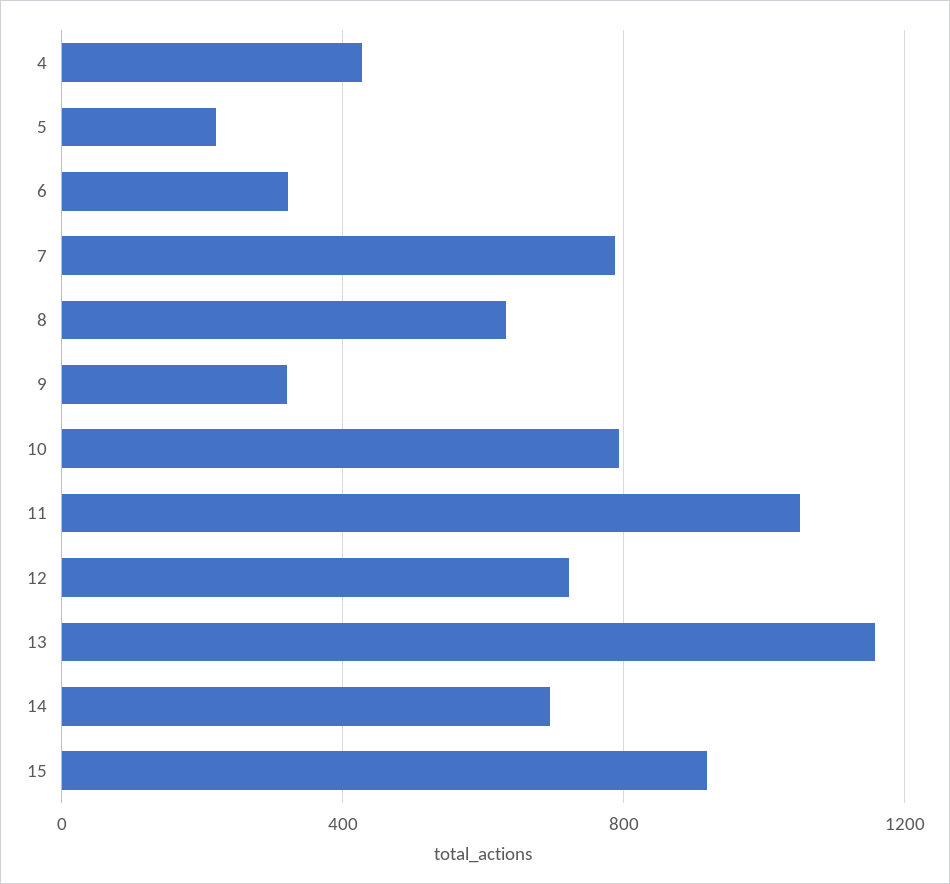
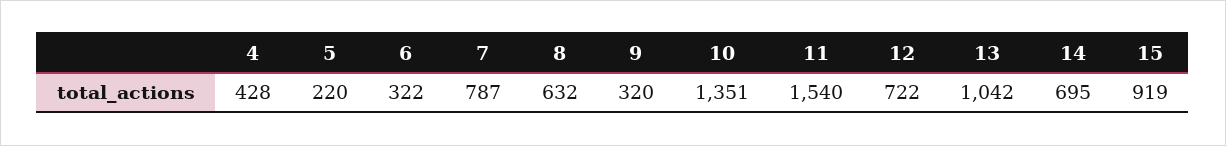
10: 800 -> 1351
11: 1050 -> 1540
13: 1150 -> 1042

